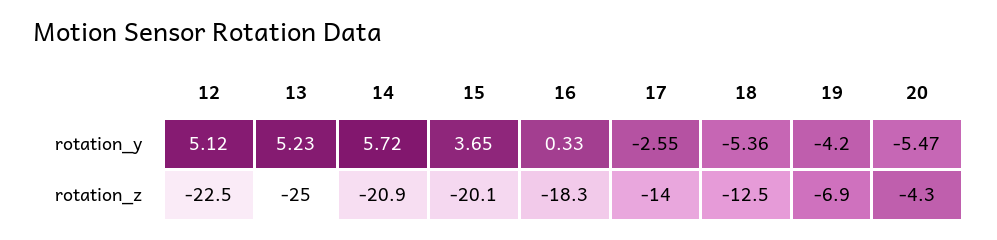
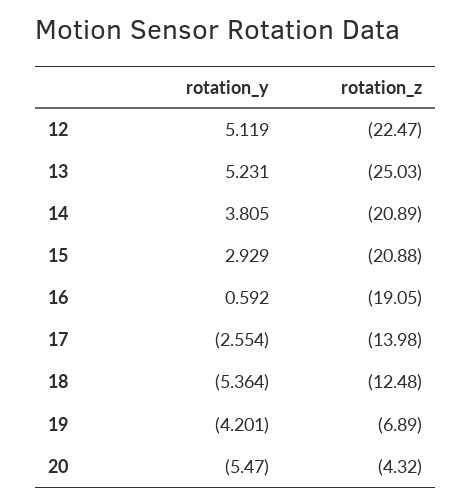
14, rotation_y: 5.72 -> 3.805
15, rotation_y: 3.65 -> 2.929
16, rotation_y: 0.33 -> 0.592
15, rotation_z: -20.1 -> -20.88
16, rotation_z: -18.3 -> -19.05

